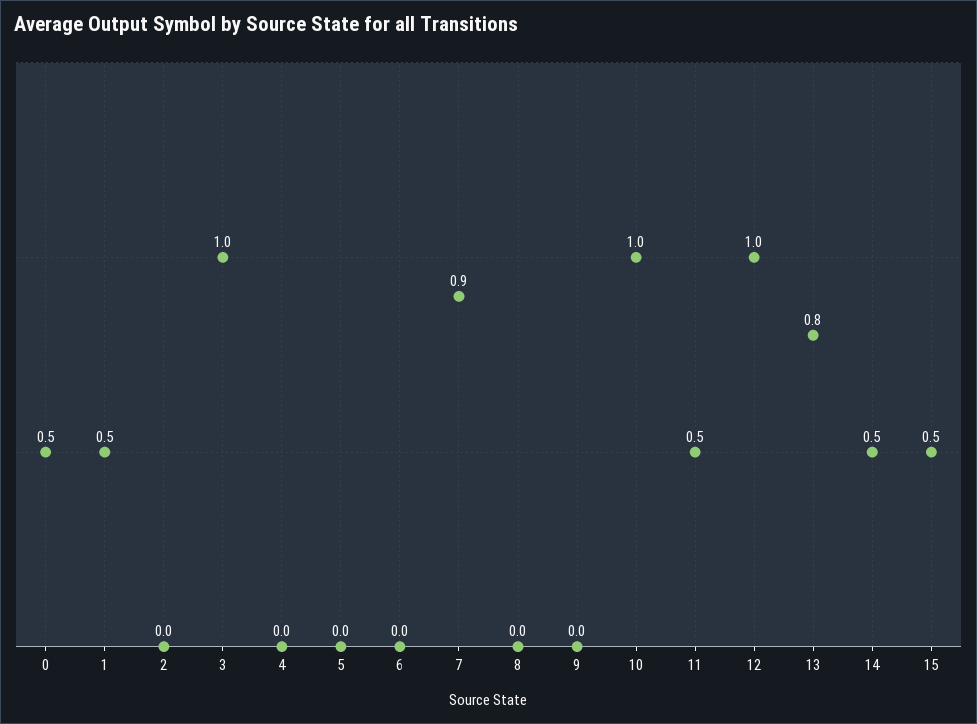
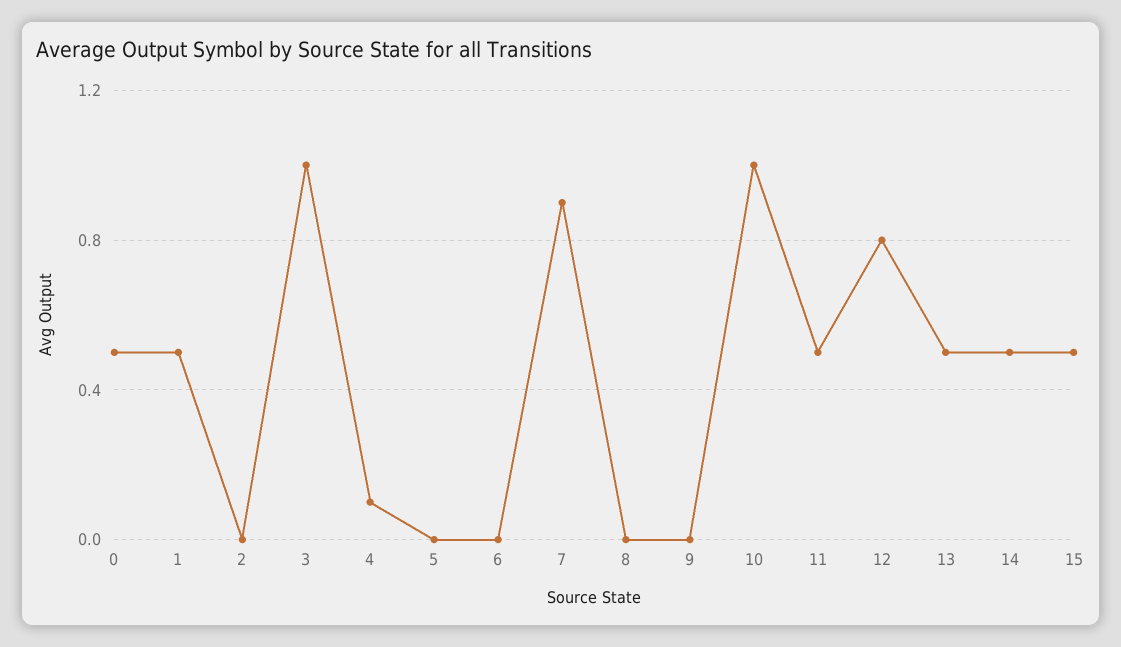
4: 0 -> 0.1
12: 1 -> 0.8
13: 0.8 -> 0.5

